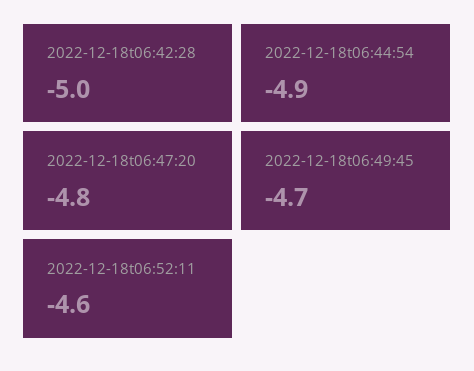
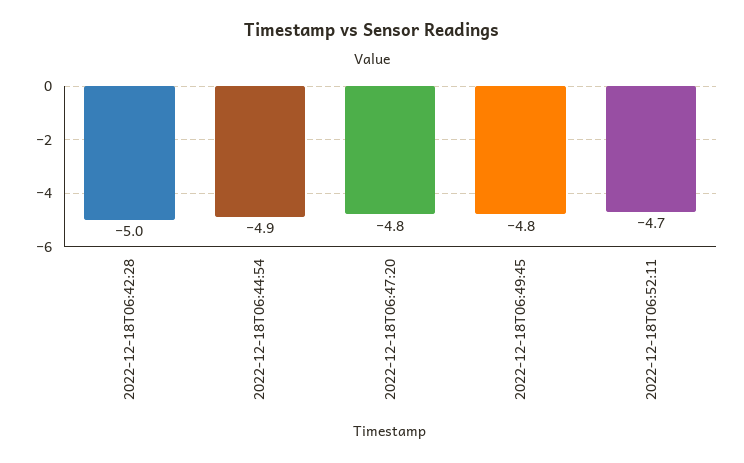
2022-12-18t06:49:45: -4.7 -> -4.8
2022-12-18t06:52:11: -4.6 -> -4.7

